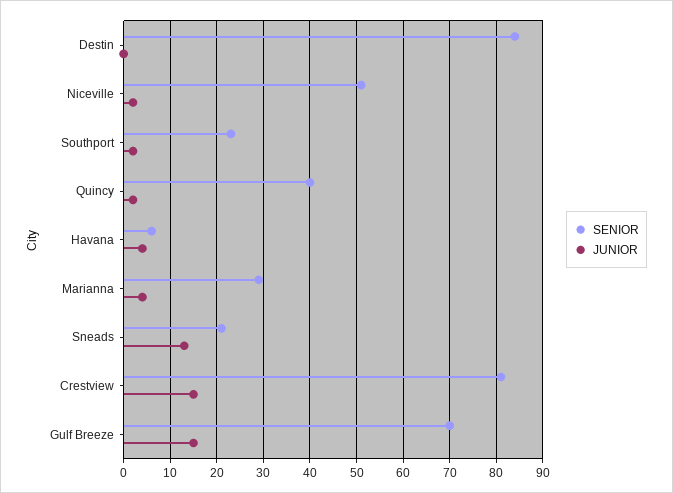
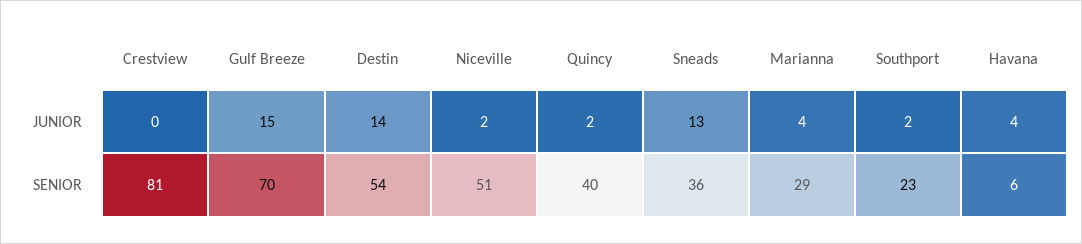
SENIOR, Destin: 85 -> 54
JUNIOR, Destin: 0 -> 14
SENIOR, Sneads: 20 -> 36
JUNIOR, Crestview: 15 -> 0

